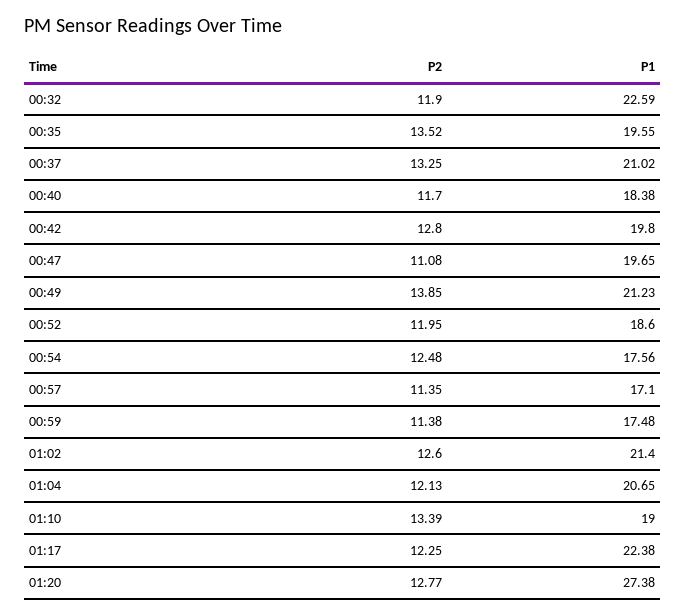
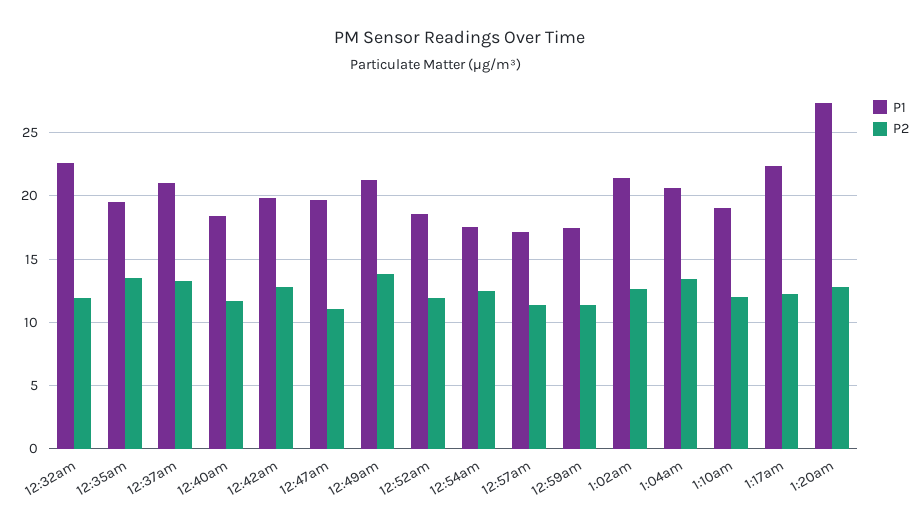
P2, 01:04: 12.13 -> 13.5
P2, 01:10: 13.39 -> 12

